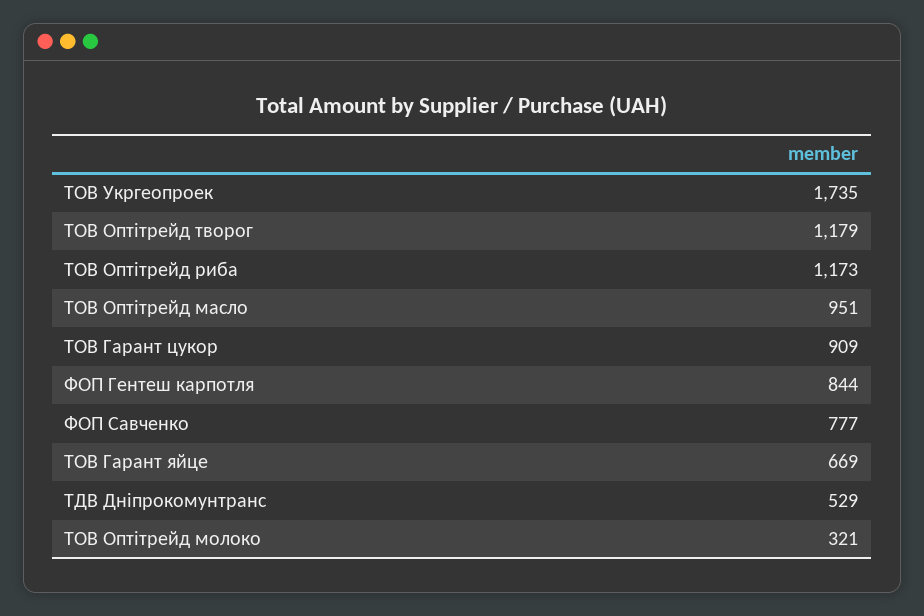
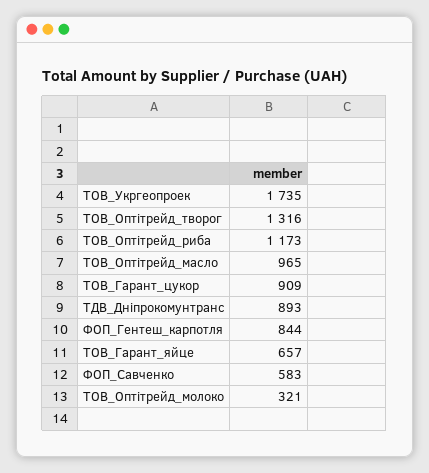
ТОВ Оптітрейд творог: 1179 -> 1316
ТОВ Оптітрейд масло: 951 -> 965
ФОП Савченко: 777 -> 583
ТОВ Гарант яйце: 669 -> 657
ТДВ Дніпрокомунтранс: 529 -> 893

